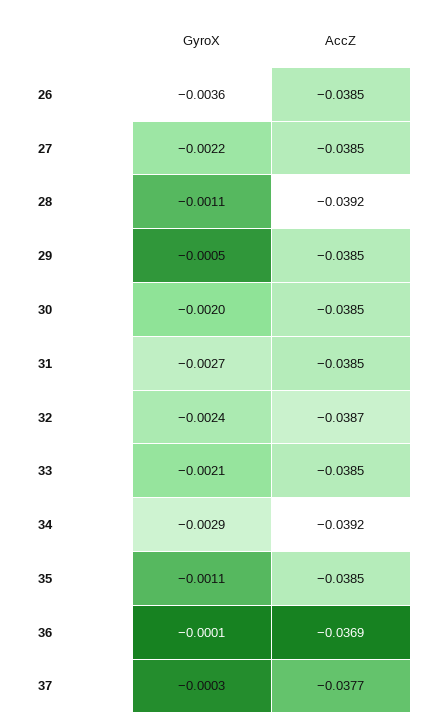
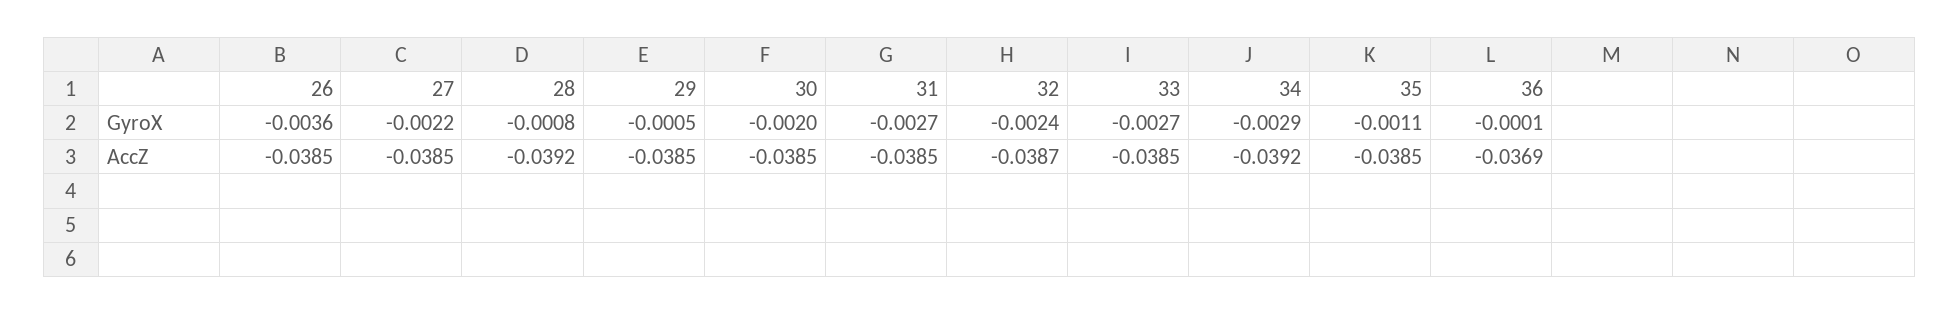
GyroX, 28: -0.0011 -> -0.0008
GyroX, 33: -0.0021 -> -0.0027
GyroX, 37: -0.0003 -> none
AccZ, 37: -0.0377 -> none

